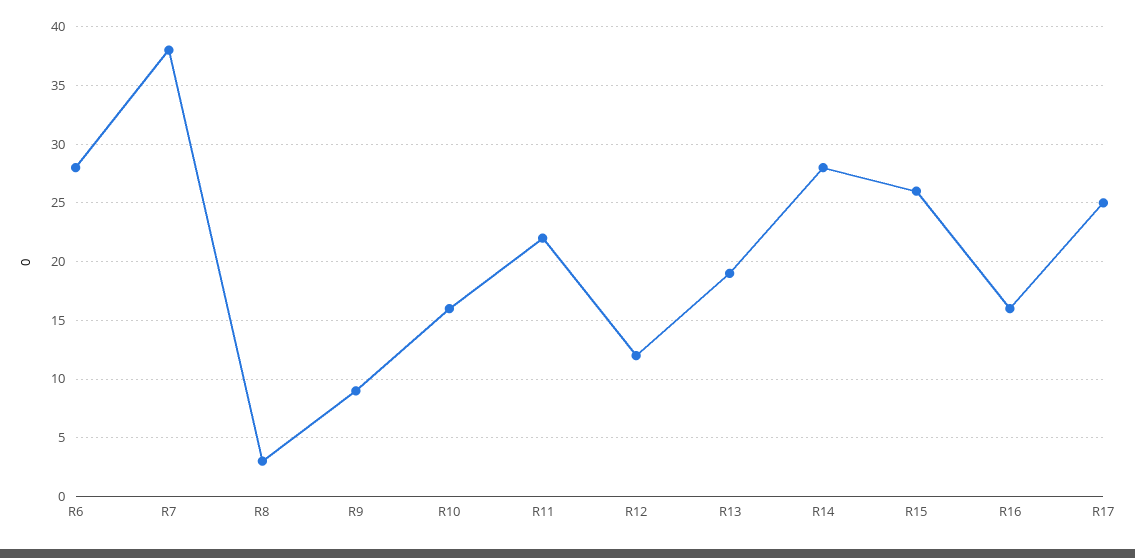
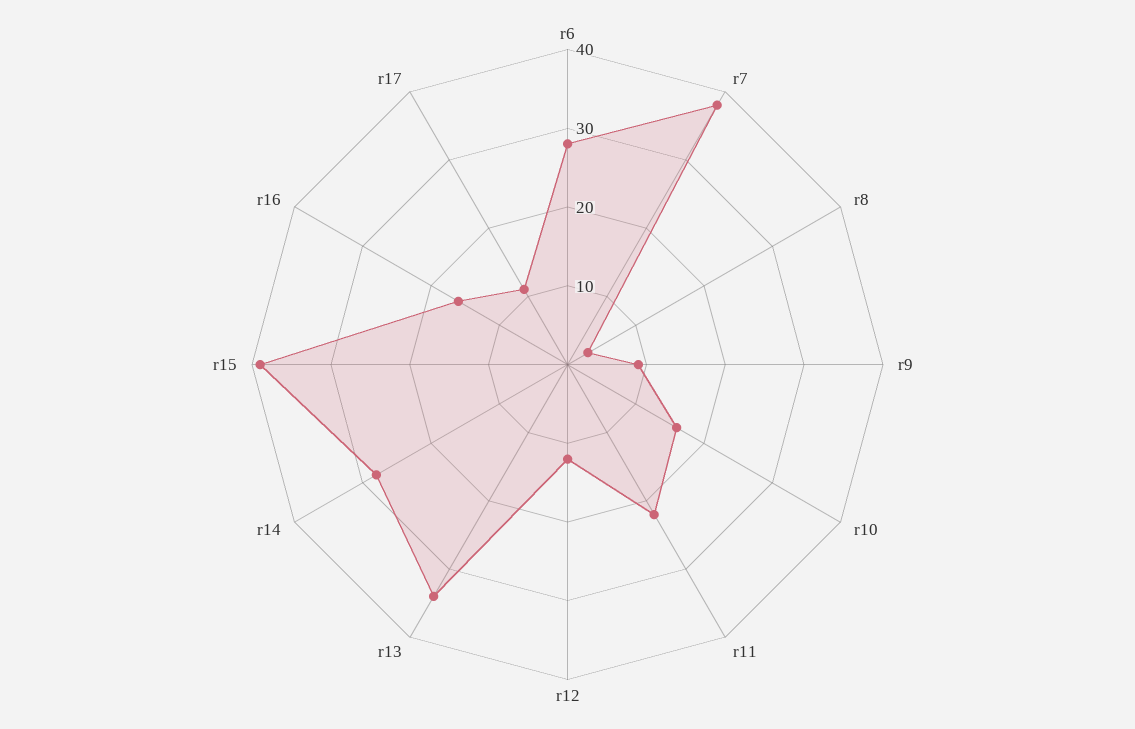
R13: 19 -> 35
R15: 26 -> 40
R17: 25 -> 10

